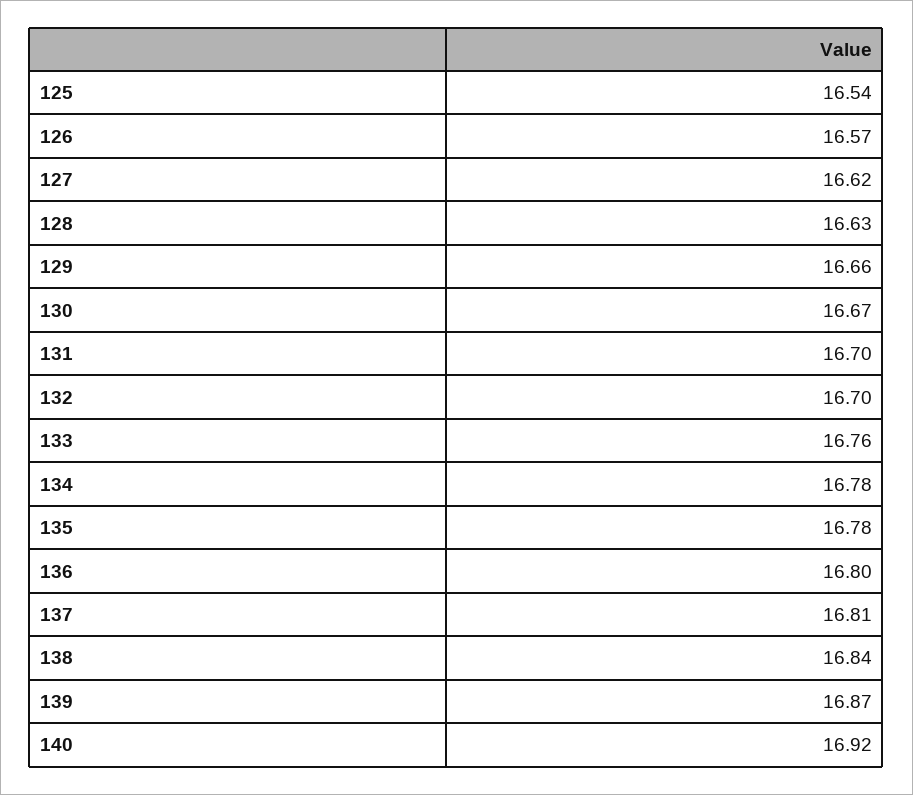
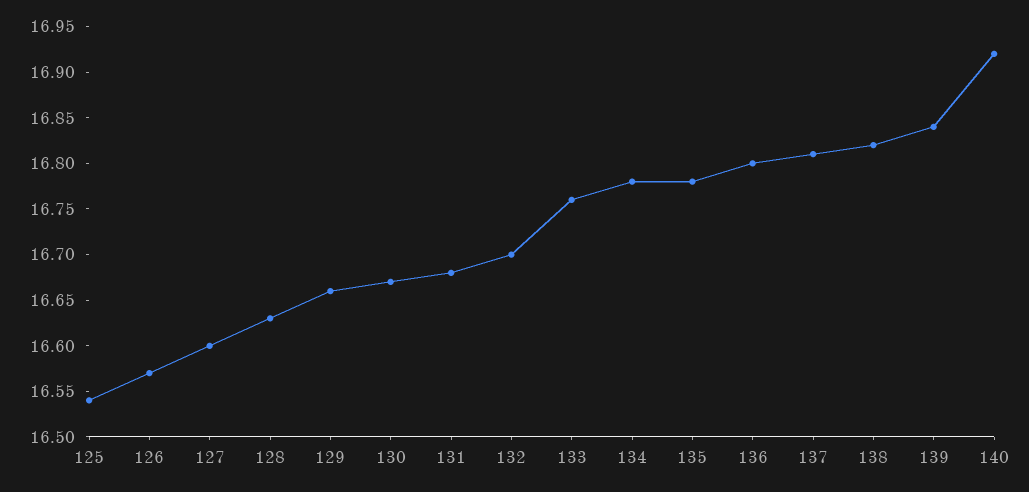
127: 16.62 -> 16.6
131: 16.7 -> 16.68
138: 16.84 -> 16.82
139: 16.87 -> 16.84

